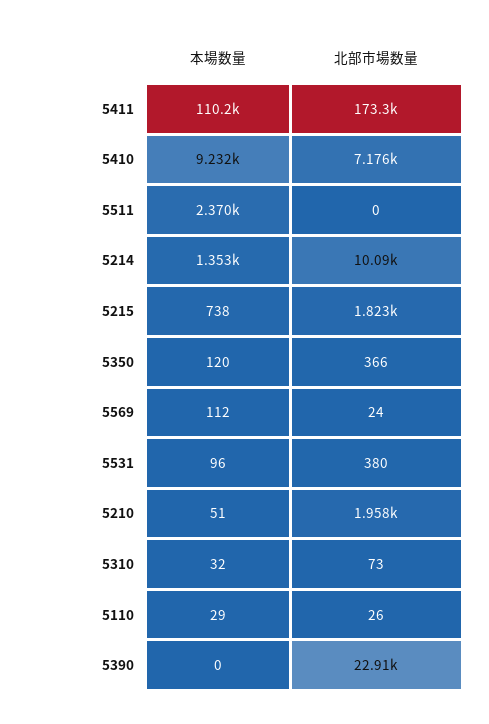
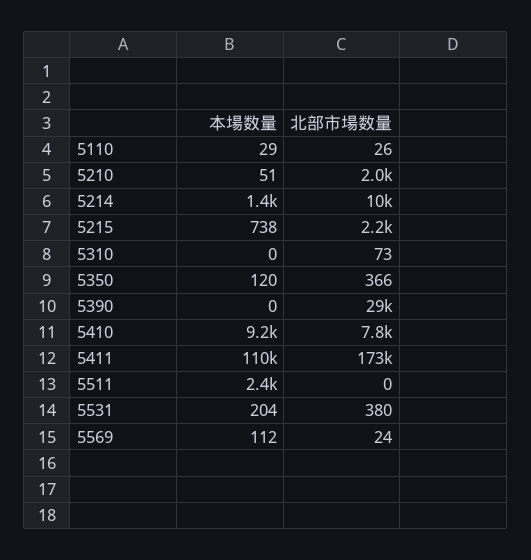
北部市場数量, 5410: 7176 -> 7800
北部市場数量, 5215: 1823 -> 2200
本場数量, 5531: 96 -> 204
本場数量, 5310: 32 -> 0
北部市場数量, 5390: 22910 -> 29000

